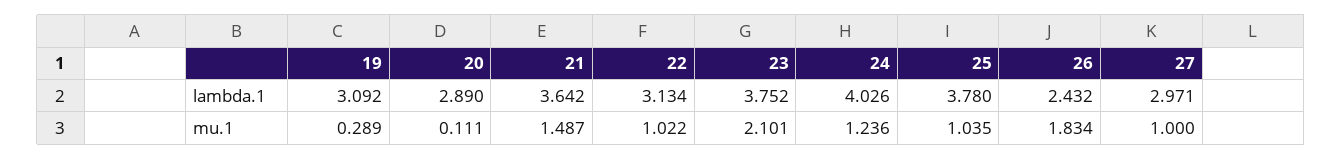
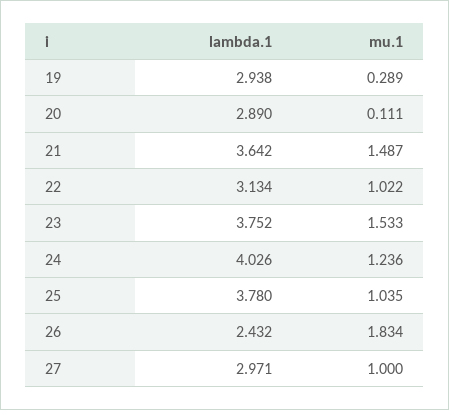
19, lambda.1: 3.092 -> 2.938
23, mu.1: 2.101 -> 1.533

